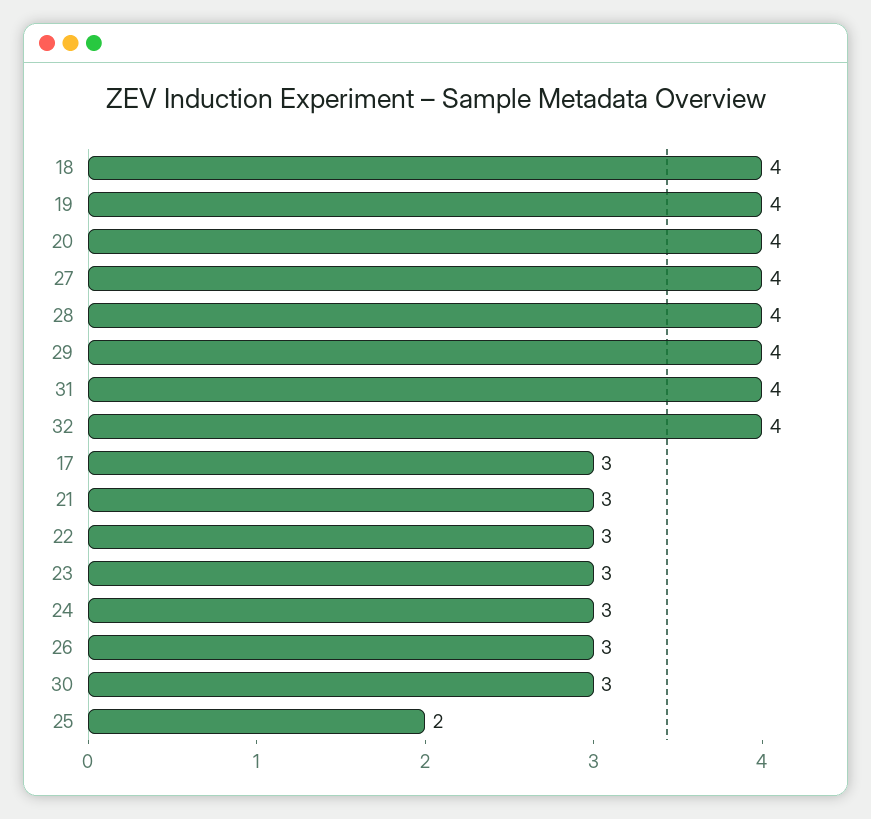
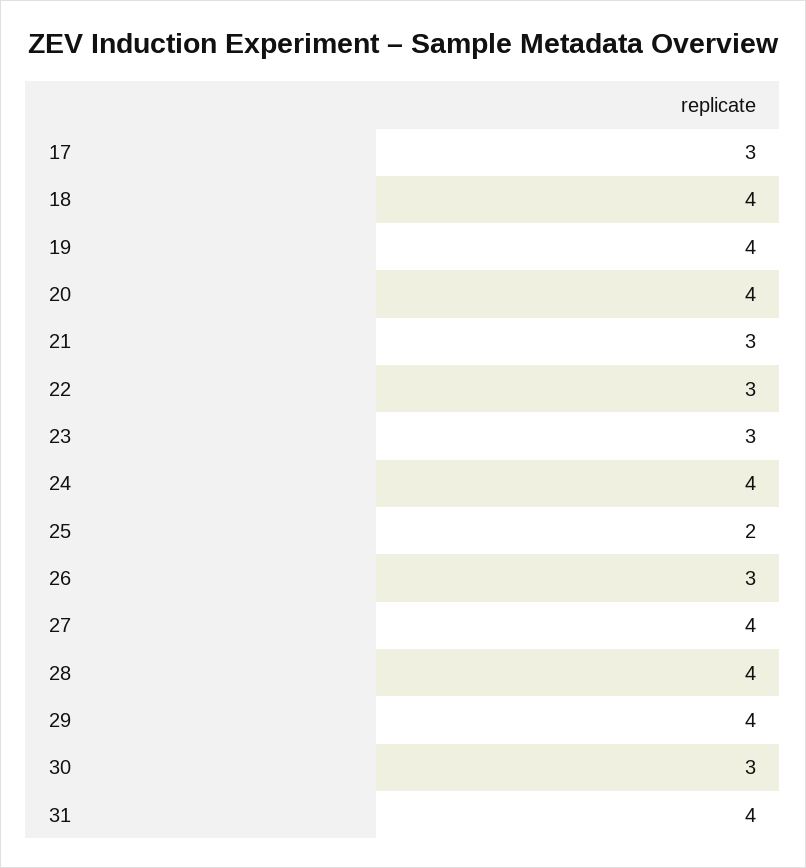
32: 4 -> none
24: 3 -> 4

